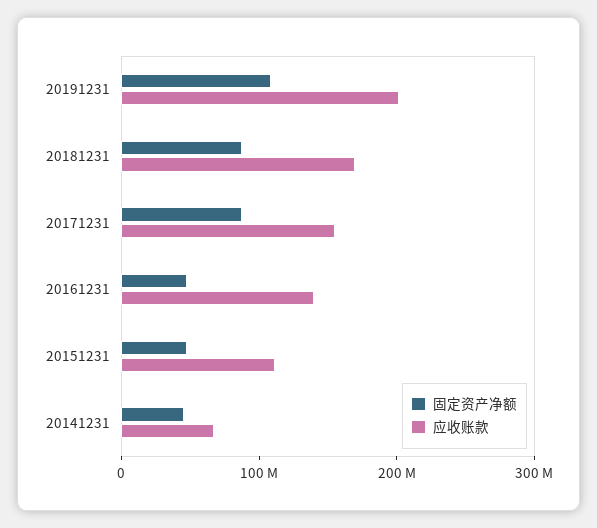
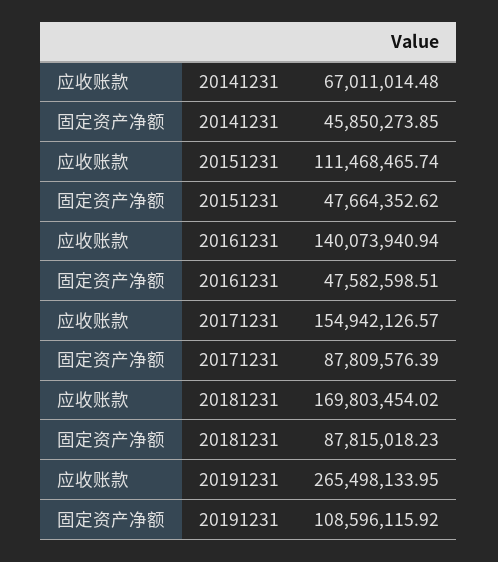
应收账款, 20191231: 200000000 -> 265498133.95

